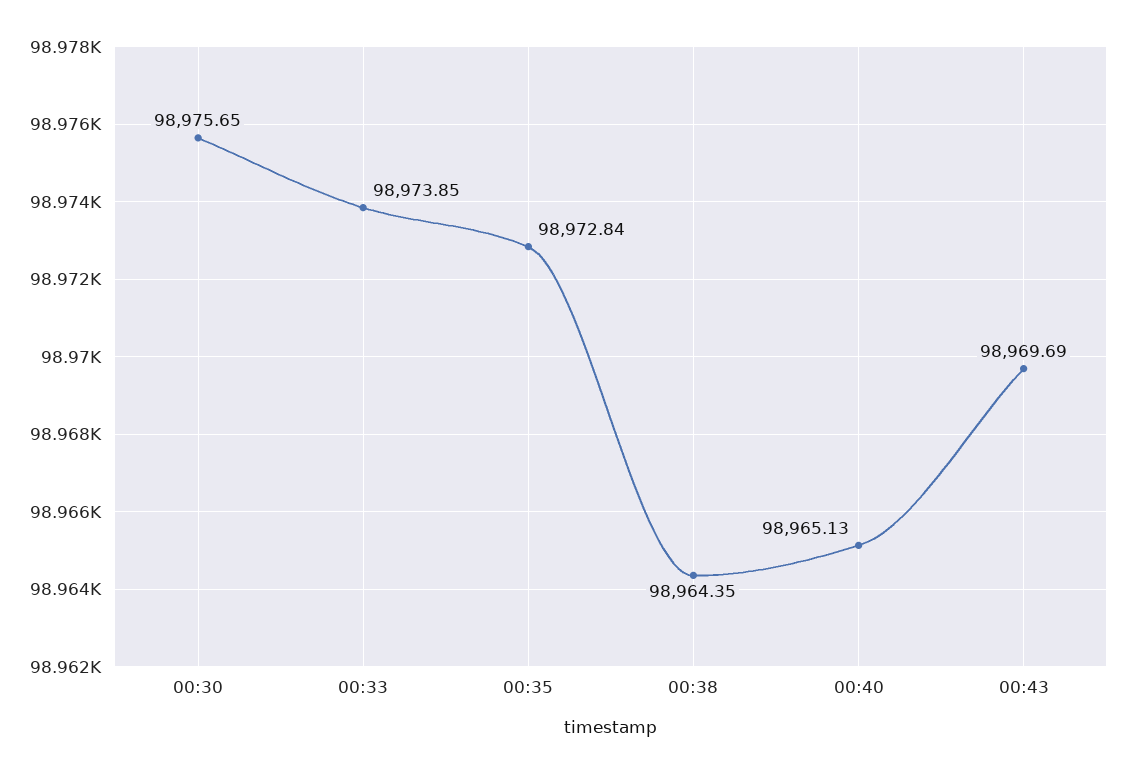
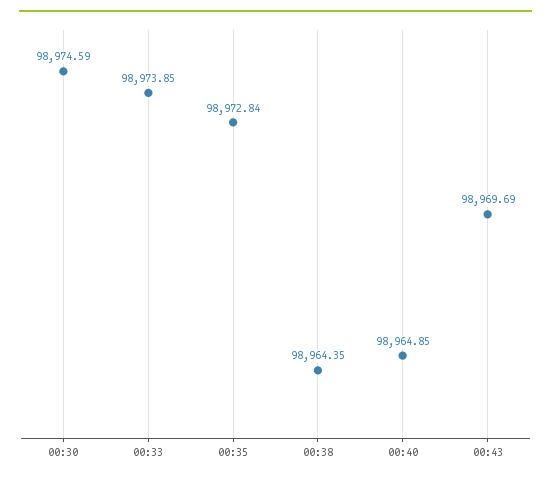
00:30: 98975.65 -> 98974.59
00:40: 98965.13 -> 98964.85

